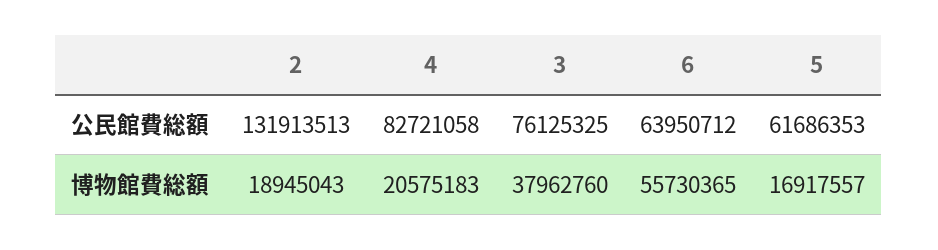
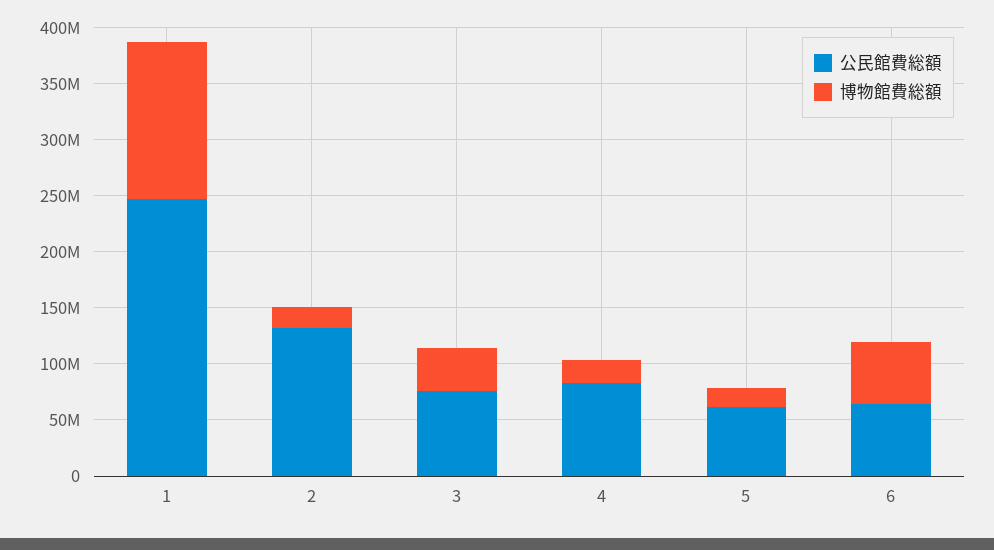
公民館費総額, 1: none -> 250000000
博物館費総額, 1: none -> 140000000

